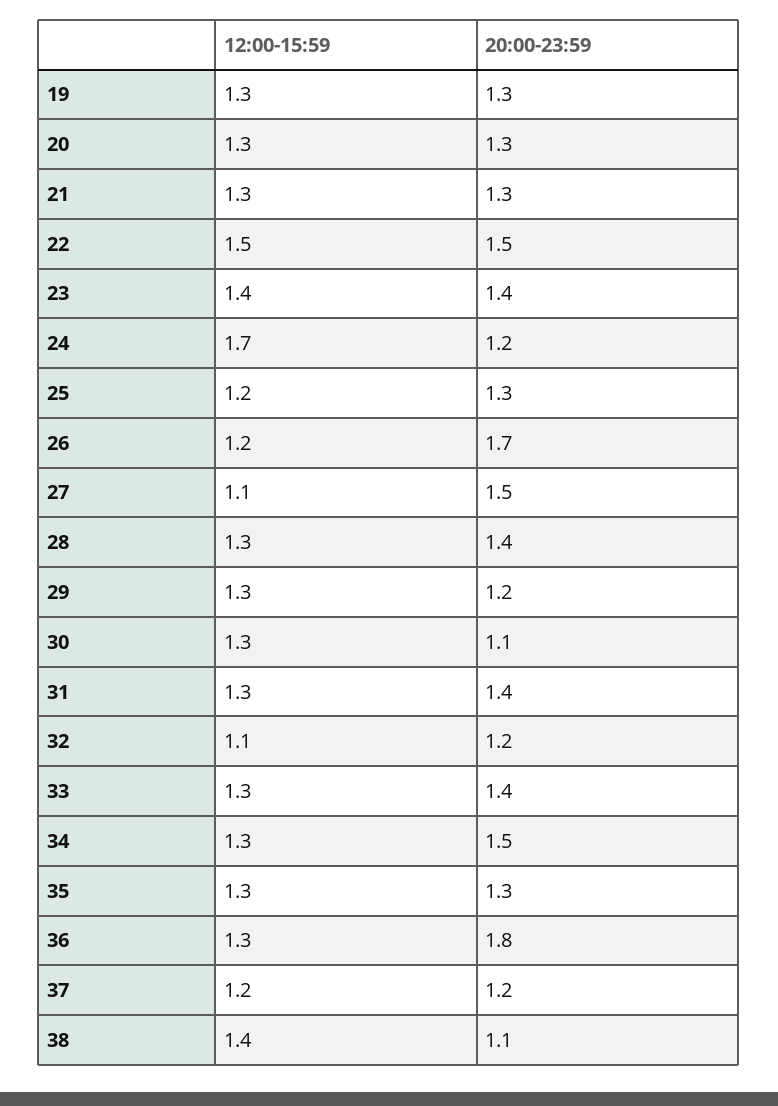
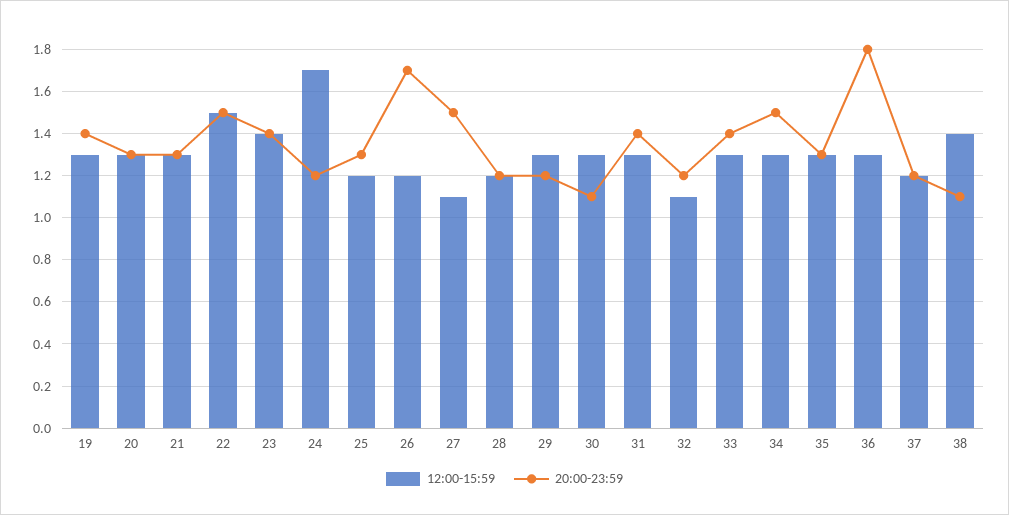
20:00-23:59, 19: 1.3 -> 1.4
12:00-15:59, 28: 1.3 -> 1.2
20:00-23:59, 28: 1.4 -> 1.2

